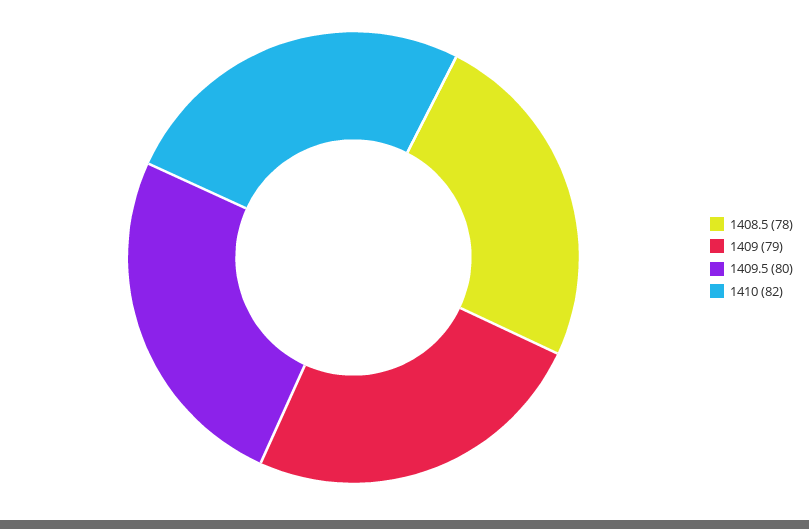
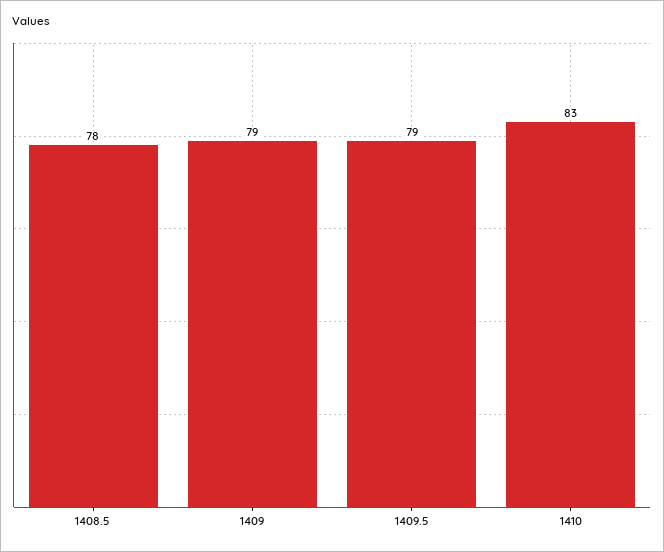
1409.5: 80 -> 79
1410: 82 -> 83

